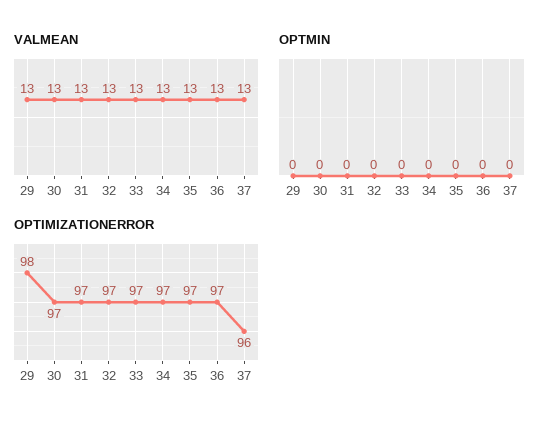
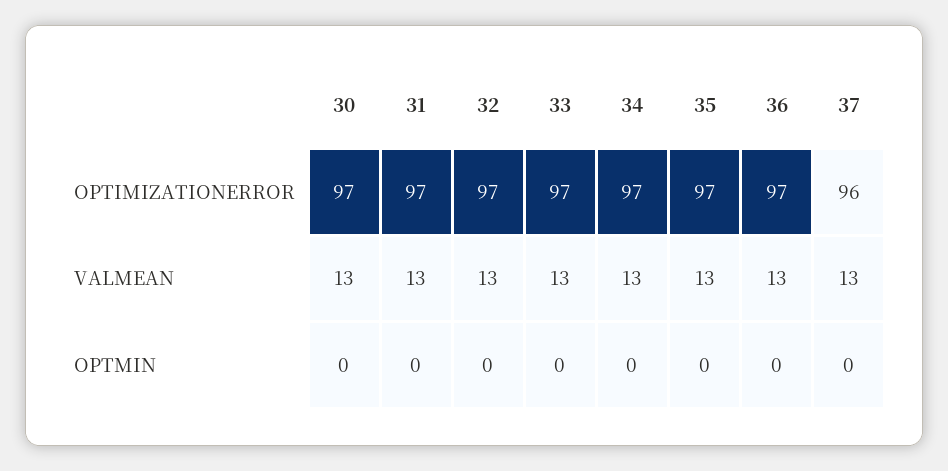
VALMEAN, 29: 13 -> none
OPTMIN, 29: 0 -> none
OPTIMIZATIONERROR, 29: 98 -> none

